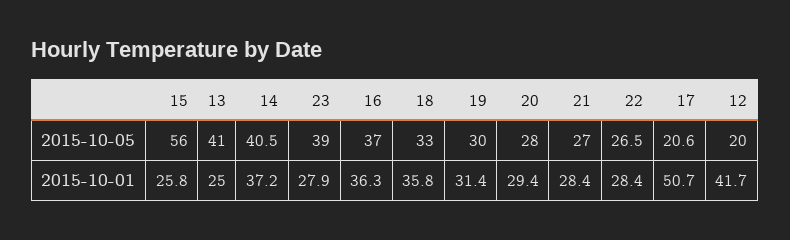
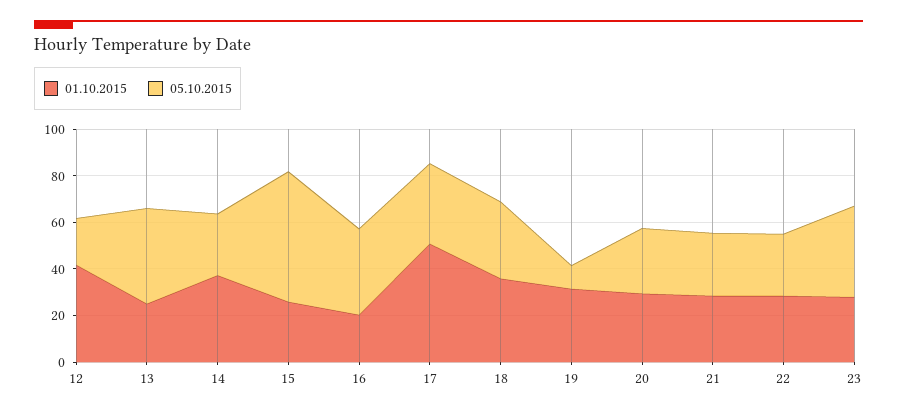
2015-10-05, 14: 40.5 -> 25
2015-10-05, 19: 30 -> 10
2015-10-05, 17: 20.6 -> 35
2015-10-01, 16: 36.3 -> 20

